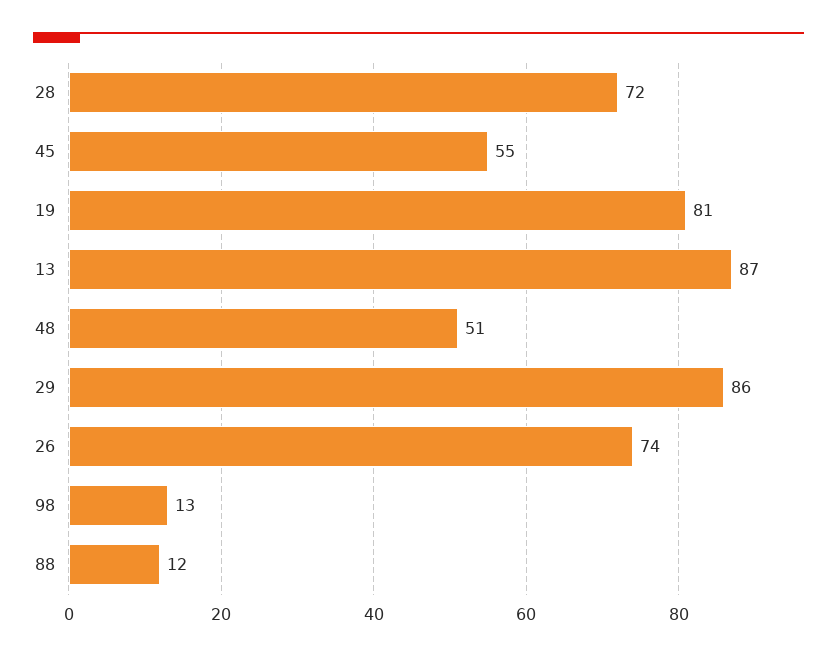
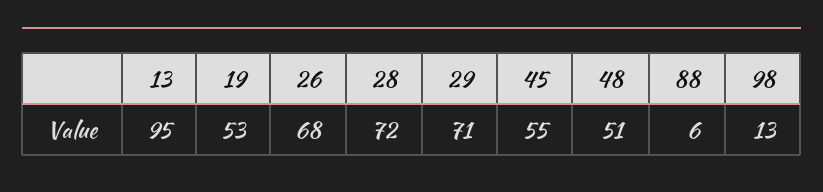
19: 81 -> 53
13: 87 -> 95
29: 86 -> 71
26: 74 -> 68
88: 12 -> 6

